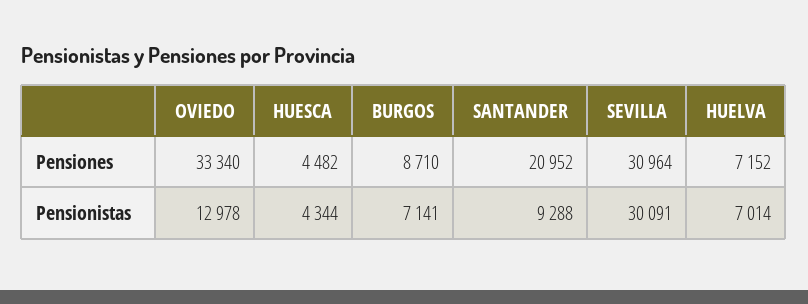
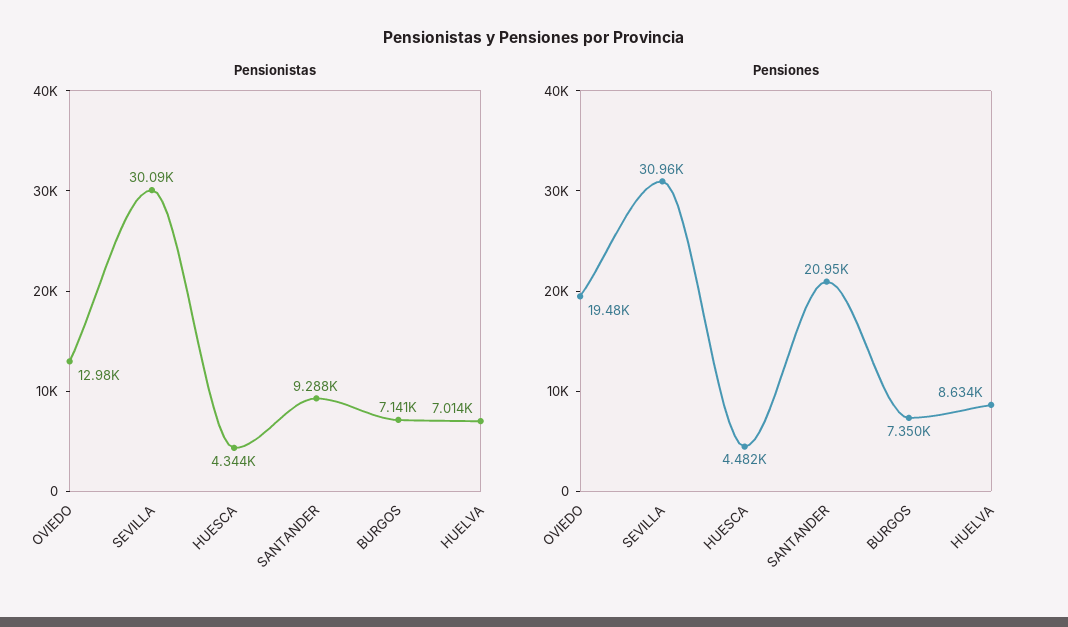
Pensiones, OVIEDO: 33340 -> 19480
Pensiones, BURGOS: 8710 -> 7350
Pensiones, HUELVA: 7152 -> 8634

